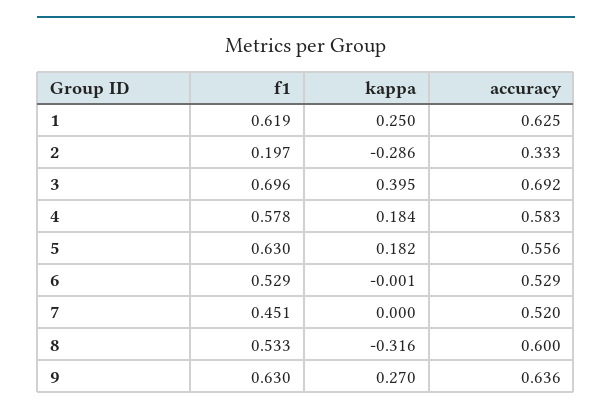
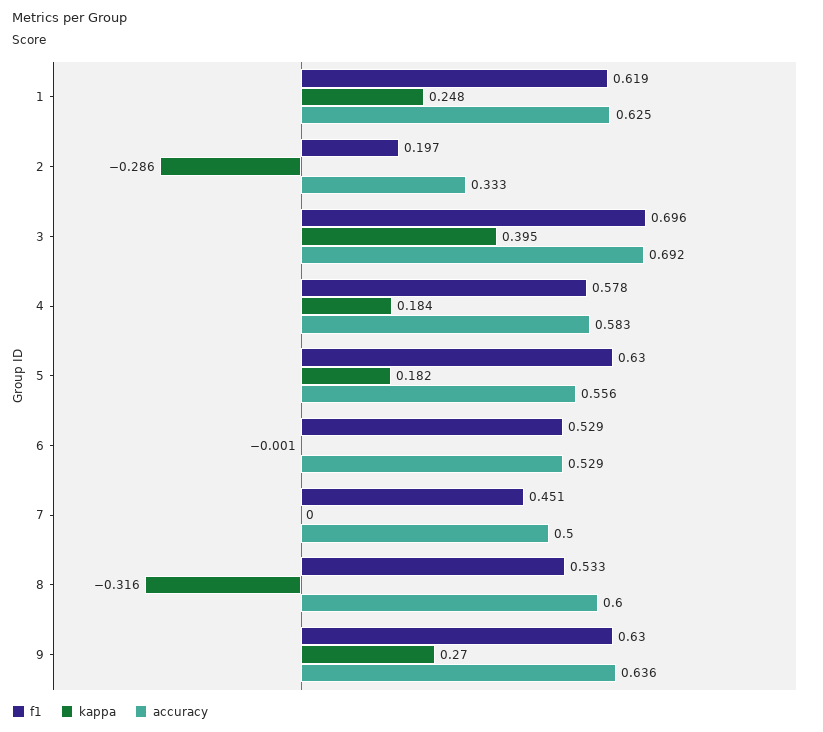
kappa, 1: 0.25 -> 0.248
accuracy, 7: 0.52 -> 0.5

